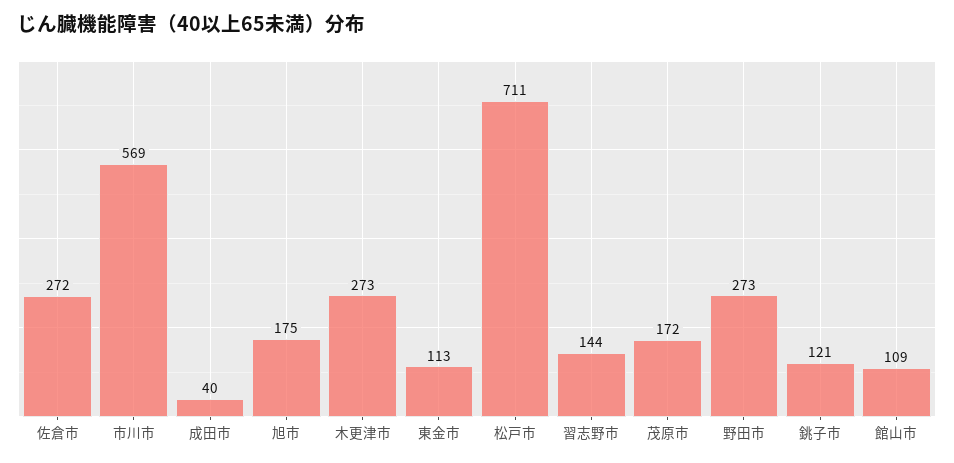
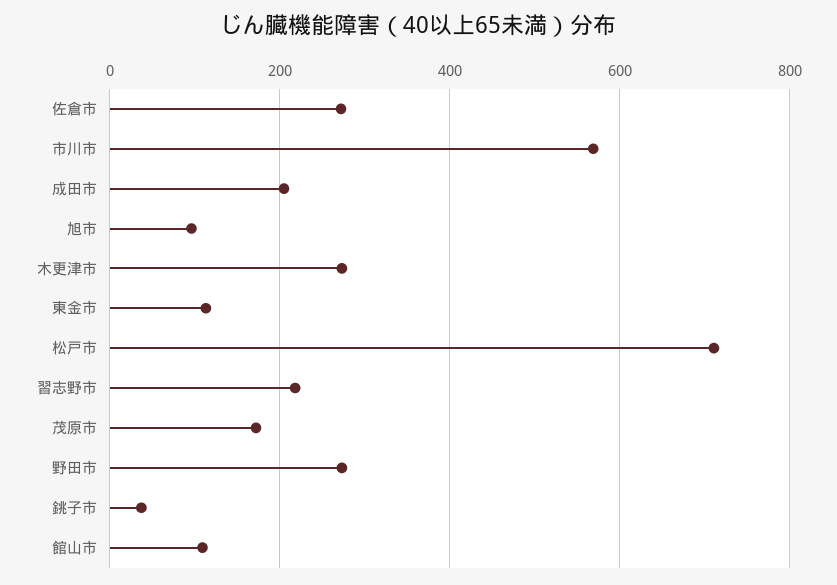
成田市: 40 -> 200
旭市: 175 -> 100
習志野市: 144 -> 220
銚子市: 121 -> 40

